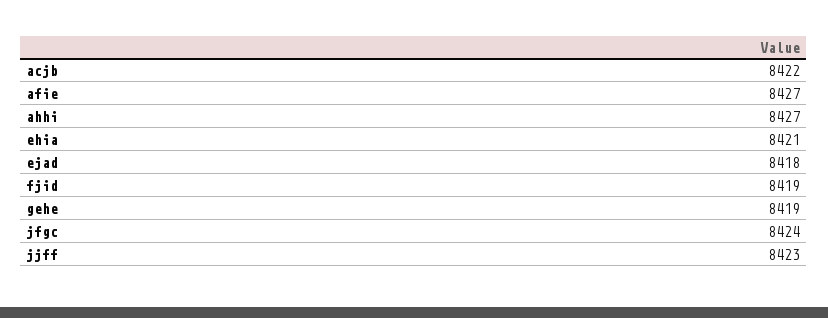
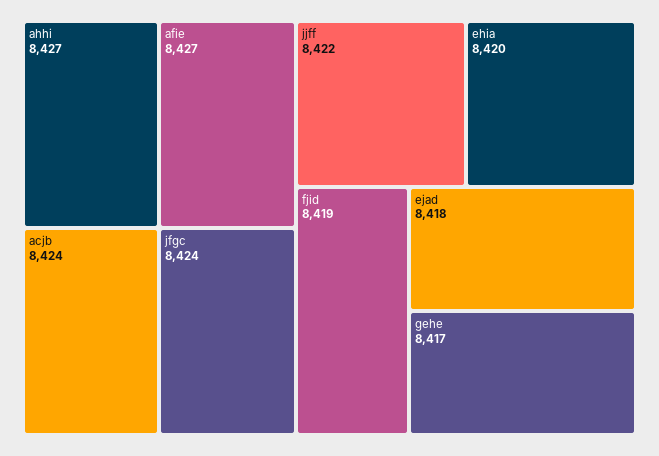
acjb: 8422 -> 8424
ehia: 8421 -> 8420
gehe: 8419 -> 8417
jjff: 8423 -> 8422

